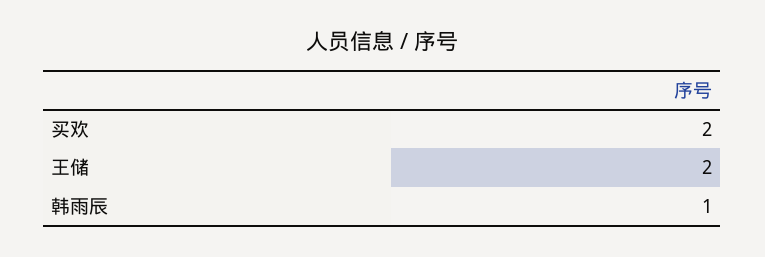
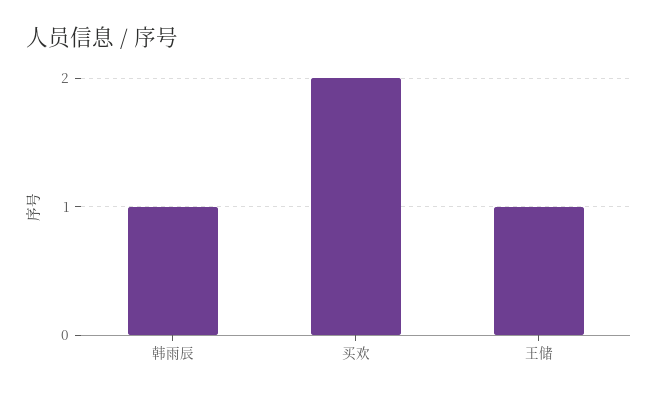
王储: 2 -> 1

